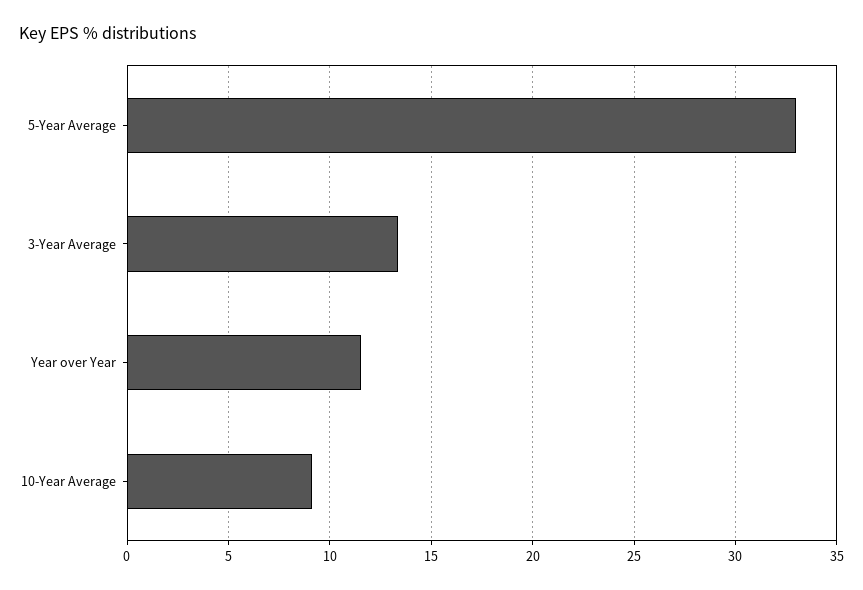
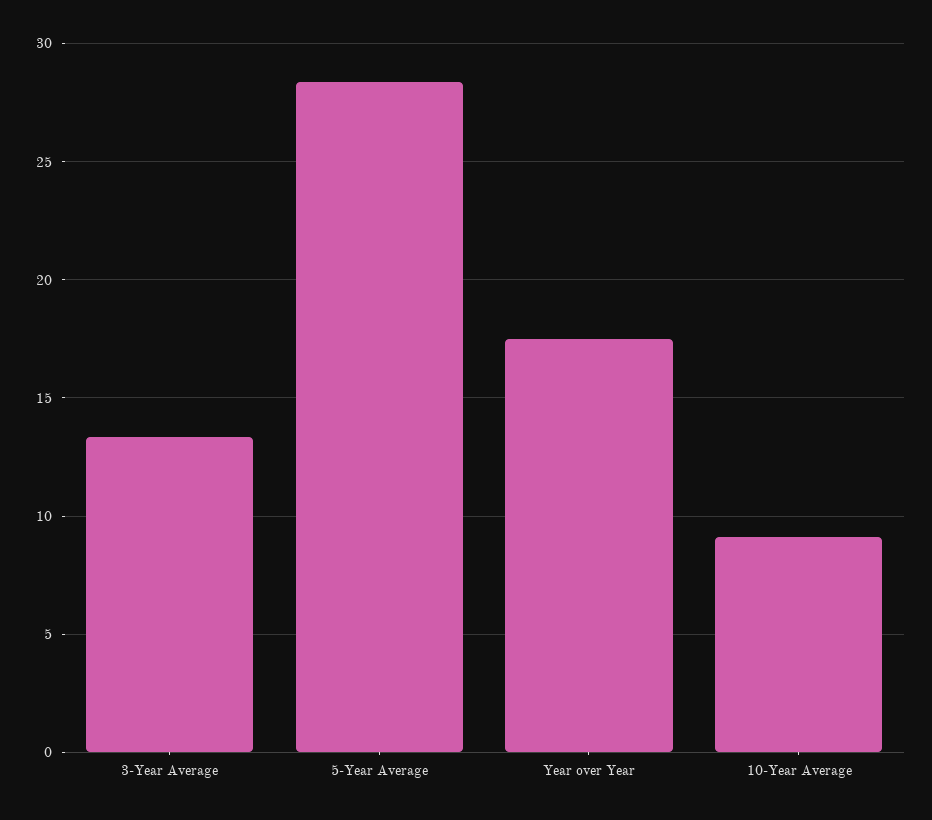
5-Year Average: 33 -> 28.5
Year over Year: 11.5 -> 17.5

